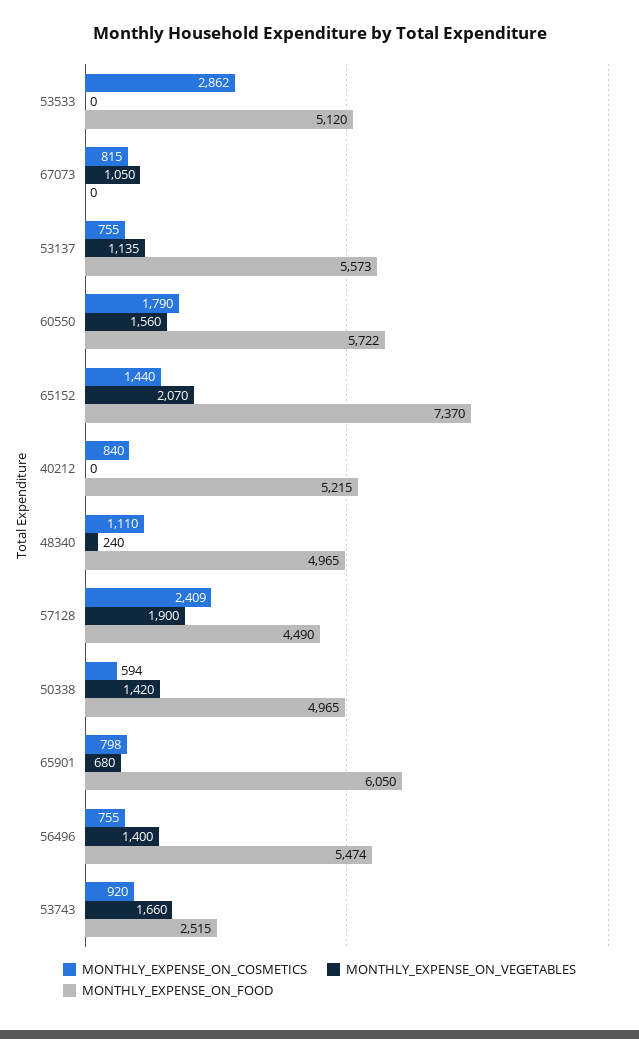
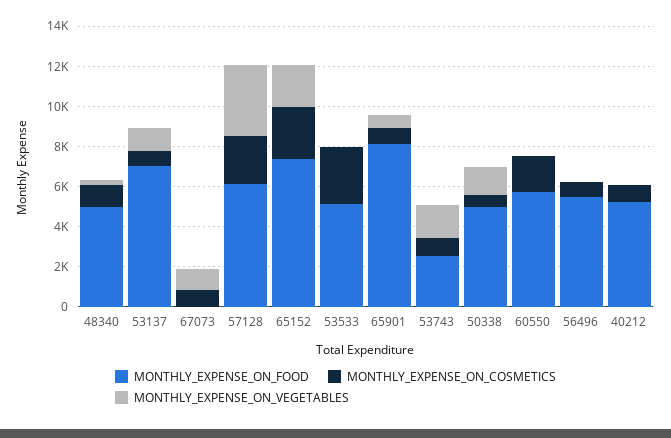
MONTHLY_EXPENSE_ON_FOOD, 53137: 5573 -> 7000
MONTHLY_EXPENSE_ON_VEGETABLES, 60550: 1560 -> 0
MONTHLY_EXPENSE_ON_COSMETICS, 65152: 1440 -> 2500
MONTHLY_EXPENSE_ON_VEGETABLES, 57128: 1900 -> 3500
MONTHLY_EXPENSE_ON_FOOD, 57128: 4490 -> 6000
MONTHLY_EXPENSE_ON_FOOD, 65901: 6050 -> 8000
MONTHLY_EXPENSE_ON_VEGETABLES, 56496: 1400 -> 0

